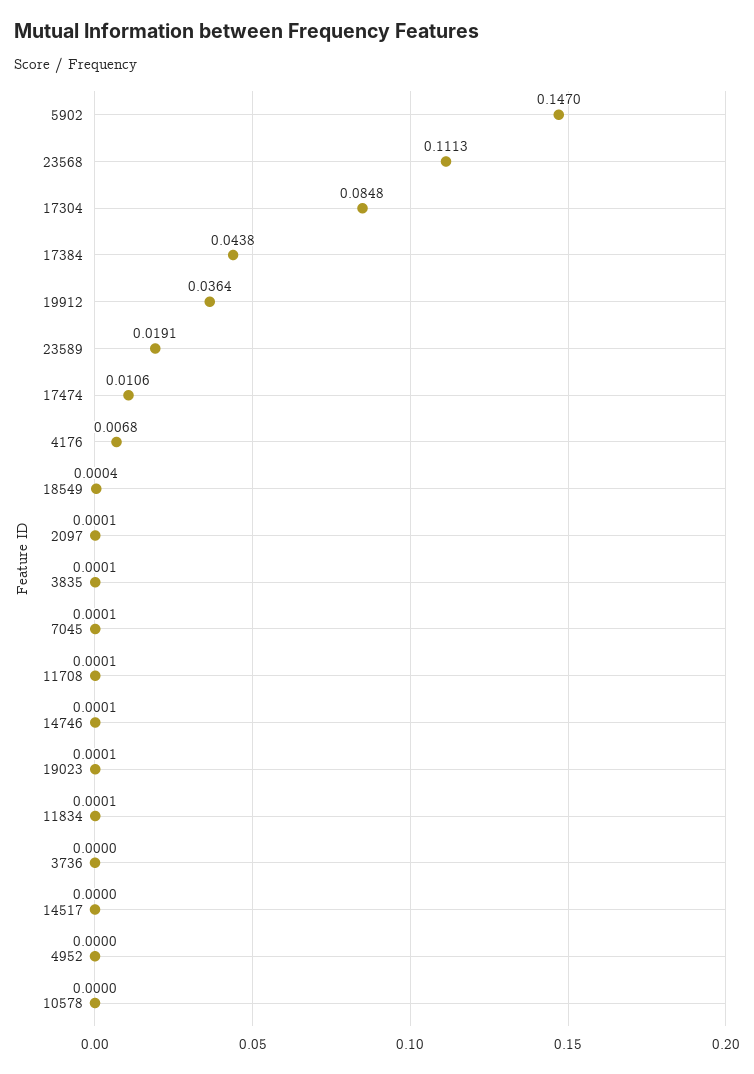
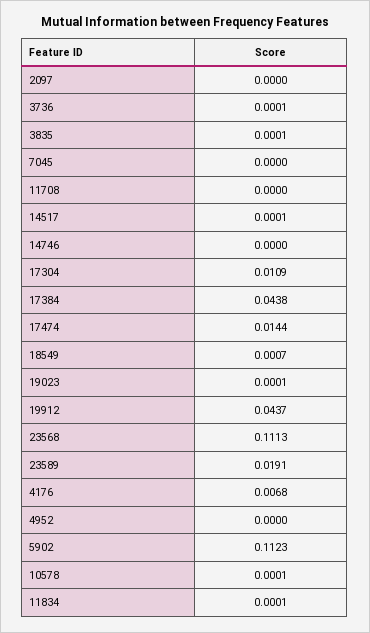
5902: 0.147 -> 0.1123
17304: 0.0848 -> 0.0109
19912: 0.0364 -> 0.0437
17474: 0.0106 -> 0.0144
18549: 0.0004 -> 0.0007
2097: 0.0001 -> 0
7045: 0.0001 -> 0
11708: 0.0001 -> 0
14746: 0.0001 -> 0
3736: 0 -> 0.0001
14517: 0 -> 0.0001
10578: 0 -> 0.0001

